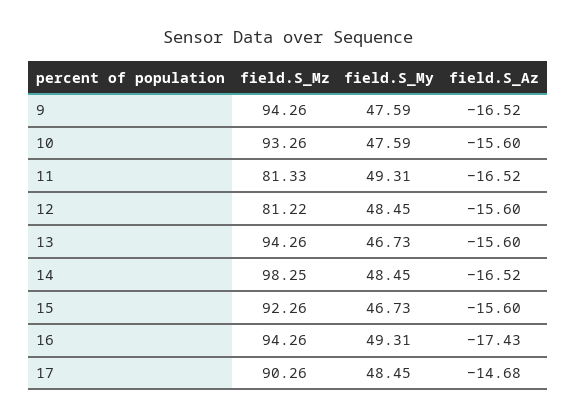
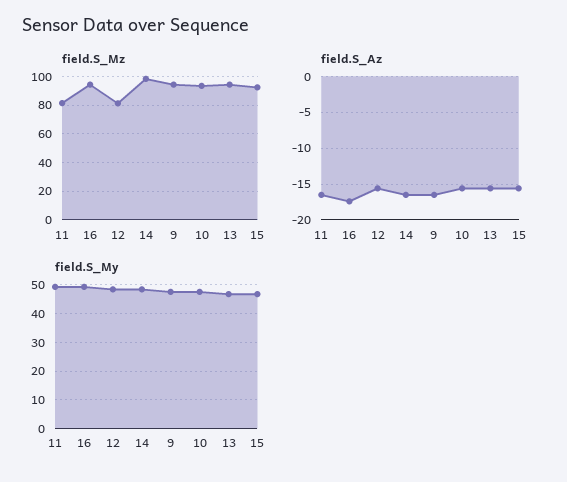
field.S_Mz, 17: 90.26 -> none
field.S_My, 17: 48.45 -> none
field.S_Az, 17: -14.68 -> none

